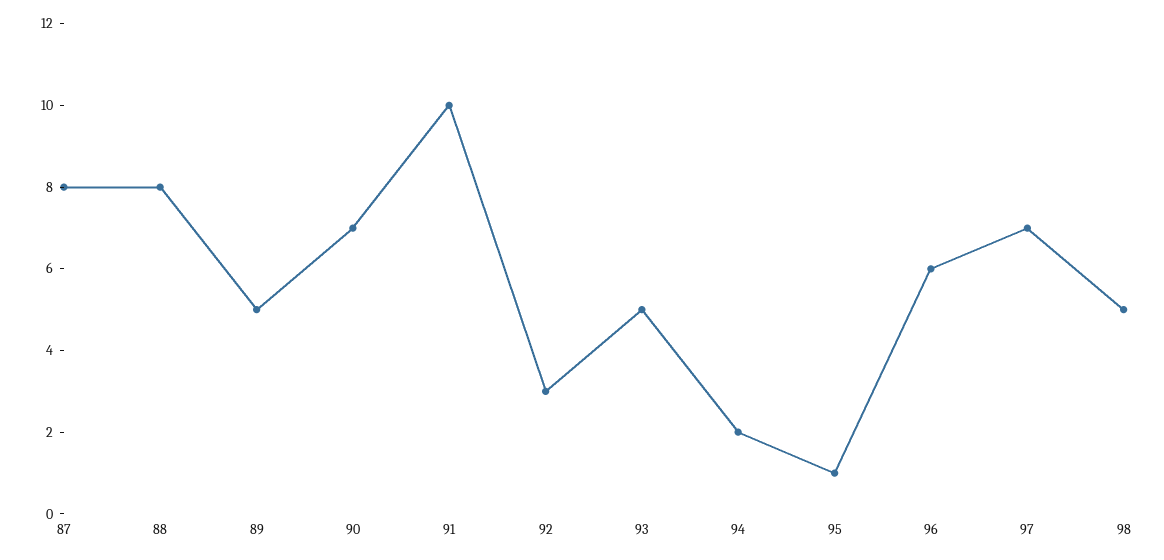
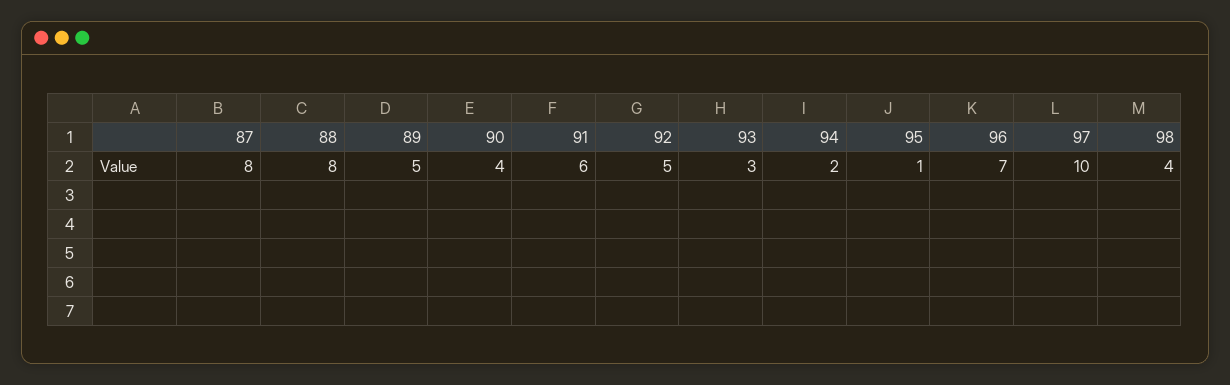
90: 7 -> 4
91: 10 -> 6
92: 3 -> 5
93: 5 -> 3
96: 6 -> 7
97: 7 -> 10
98: 5 -> 4

